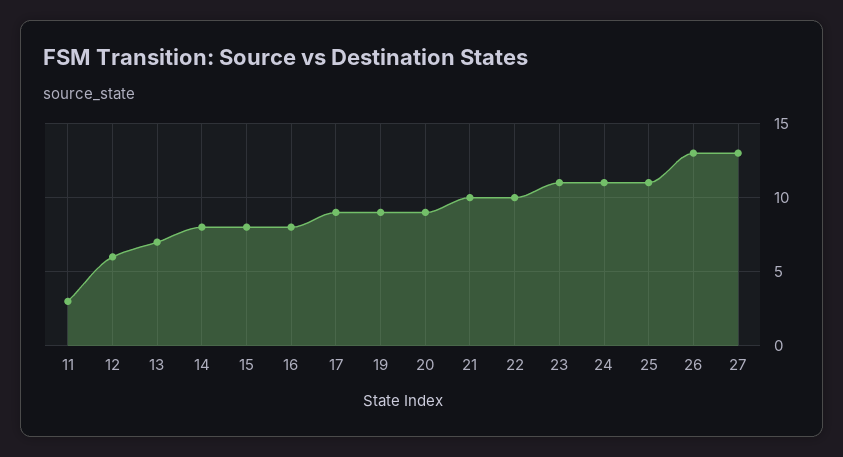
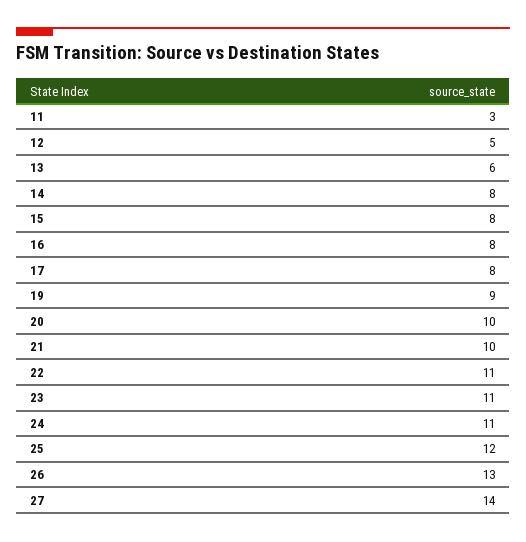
12: 6 -> 5
13: 7 -> 6
17: 9 -> 8
20: 9 -> 10
22: 10 -> 11
25: 11 -> 12
27: 13 -> 14

